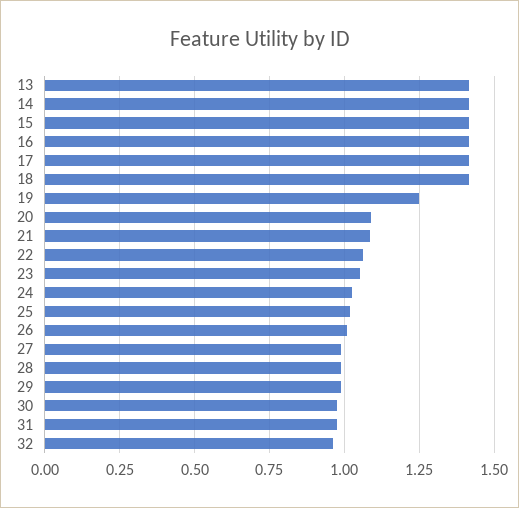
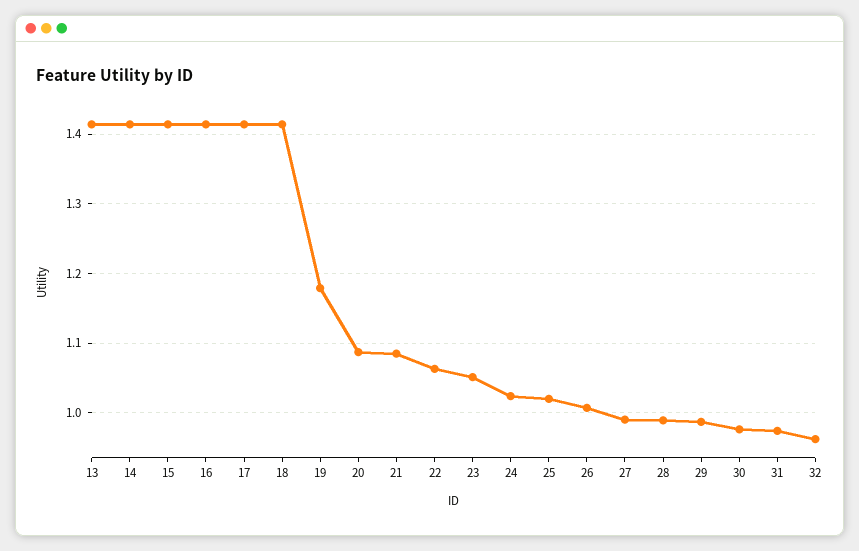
19: 1.25 -> 1.18

